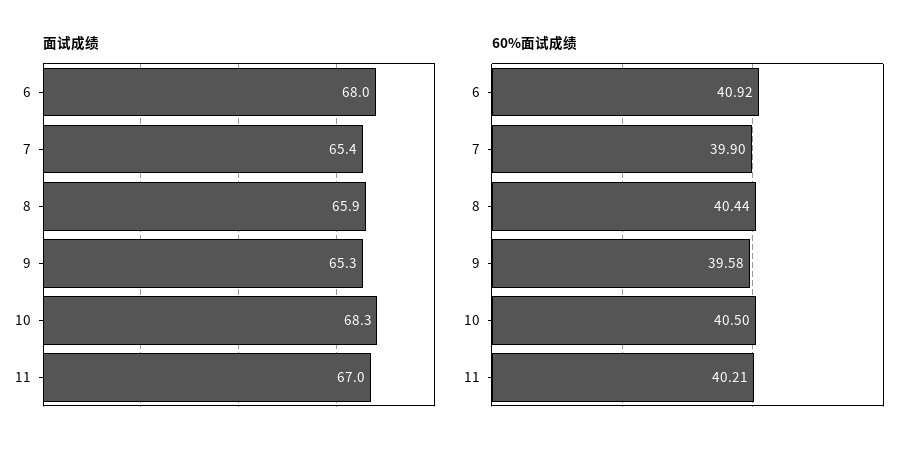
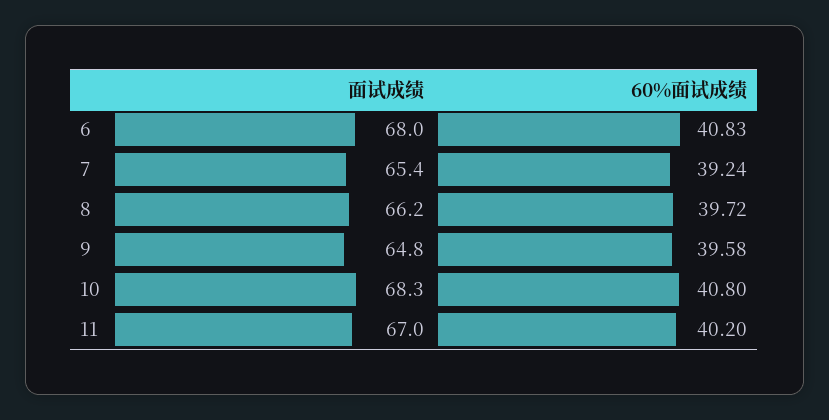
面试成绩, 8: 65.9 -> 66.2
面试成绩, 9: 65.3 -> 64.8
60%面试成绩, 6: 40.92 -> 40.83
60%面试成绩, 7: 39.9 -> 39.24
60%面试成绩, 8: 40.44 -> 39.72
60%面试成绩, 10: 40.5 -> 40.8
60%面试成绩, 11: 40.21 -> 40.2

